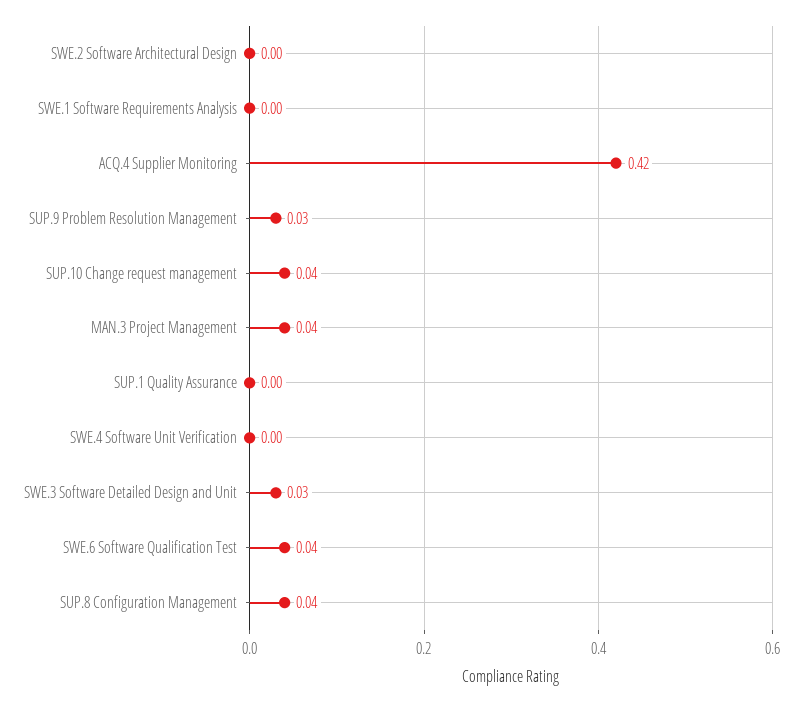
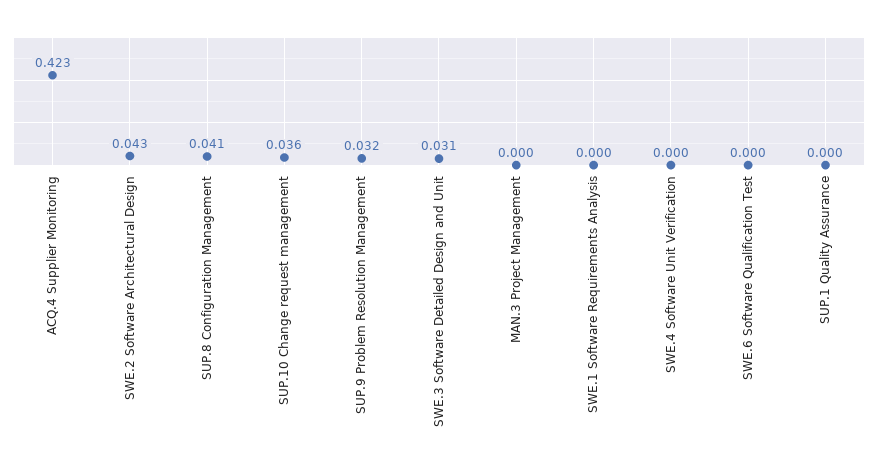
SWE.2 Software Architectural Design: 0 -> 0.043
MAN.3 Project Management: 0.04 -> 0
SWE.6 Software Qualification Test: 0.04 -> 0

